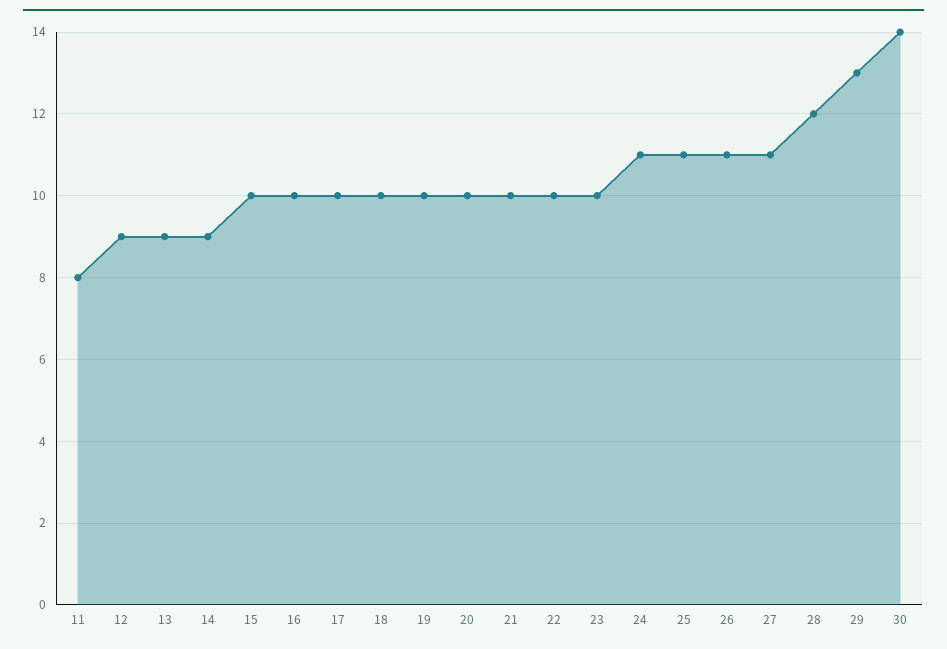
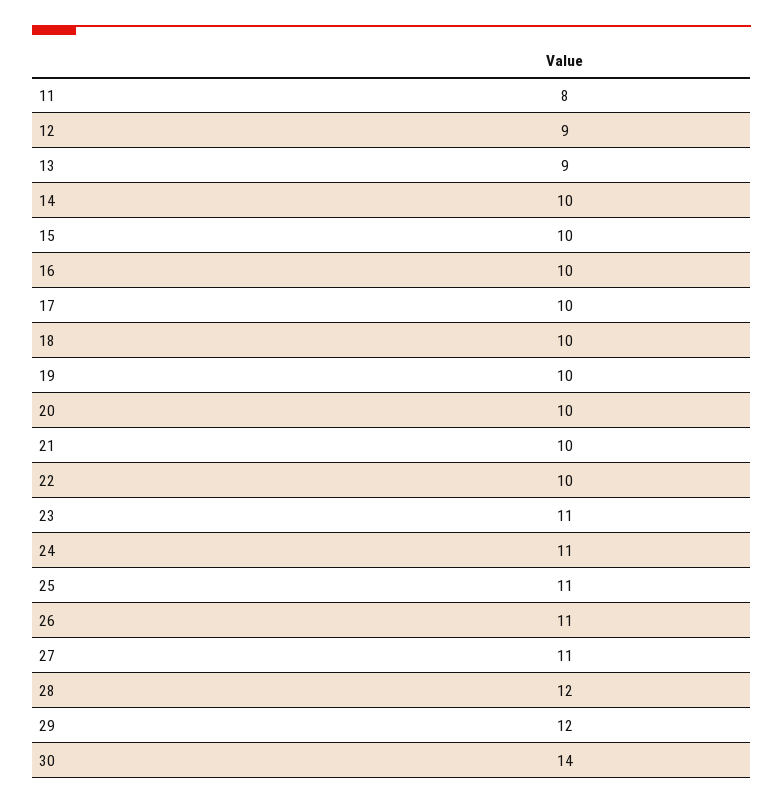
14: 9 -> 10
23: 10 -> 11
29: 13 -> 12

